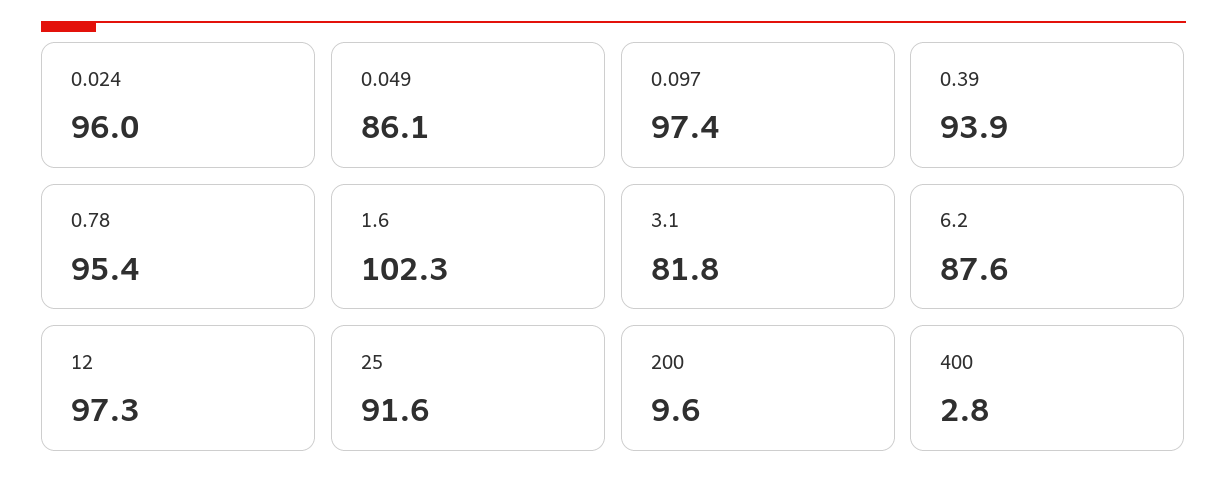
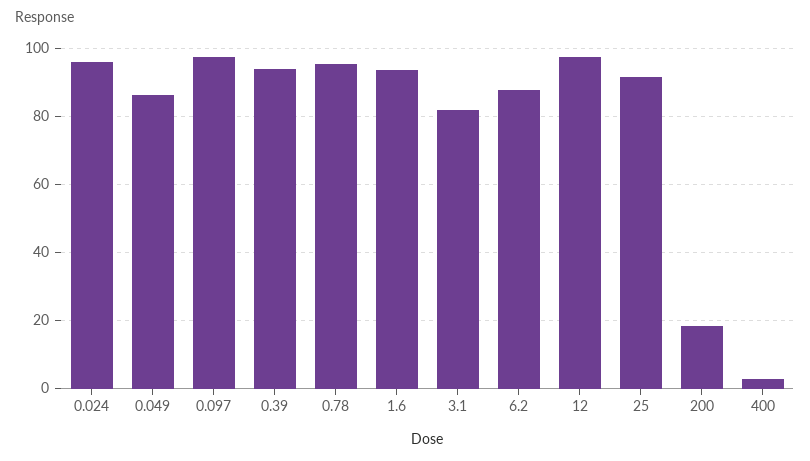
1.6: 102.3 -> 94
200: 9.6 -> 18

